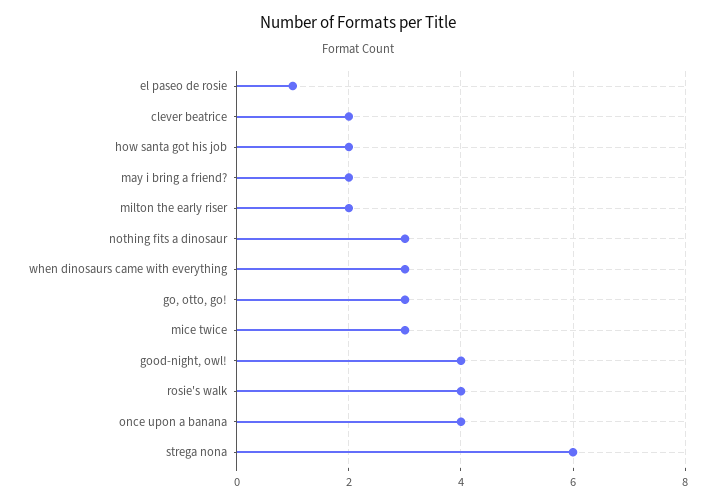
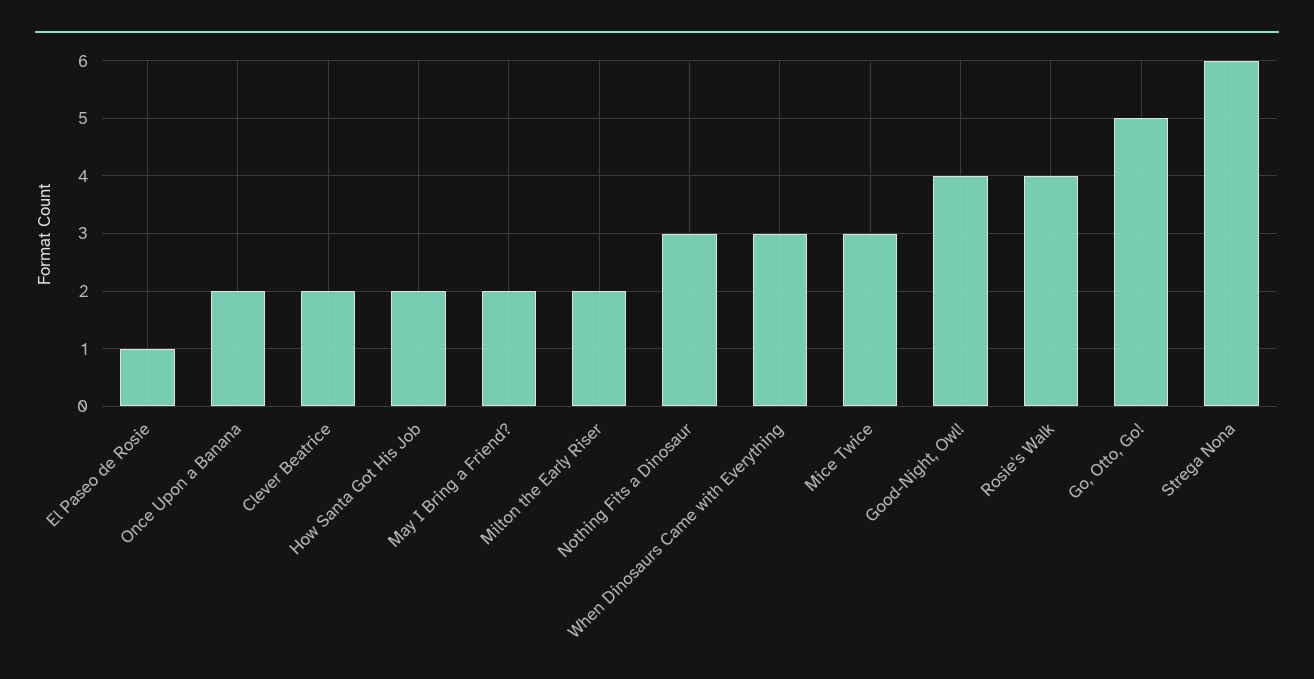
go, otto, go!: 3 -> 5
once upon a banana: 4 -> 2

